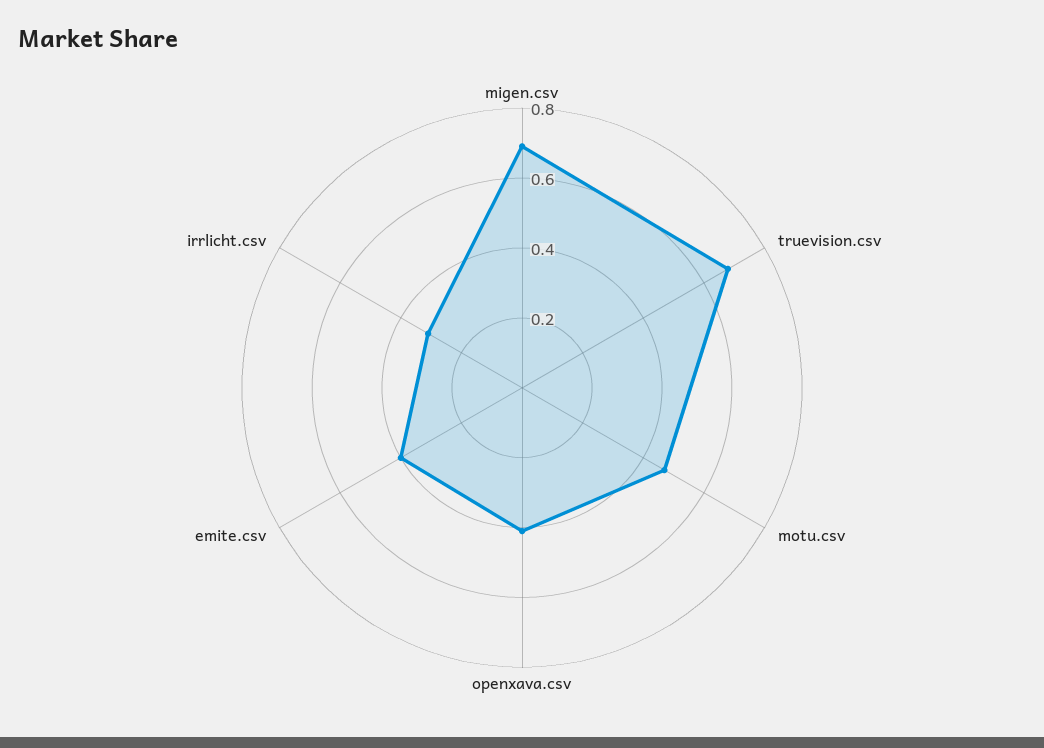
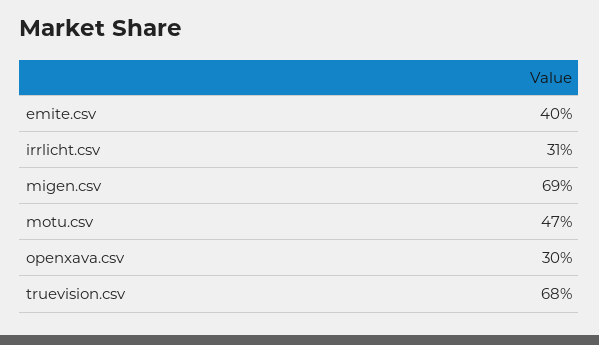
openxava.csv: 0.4 -> 0.3

